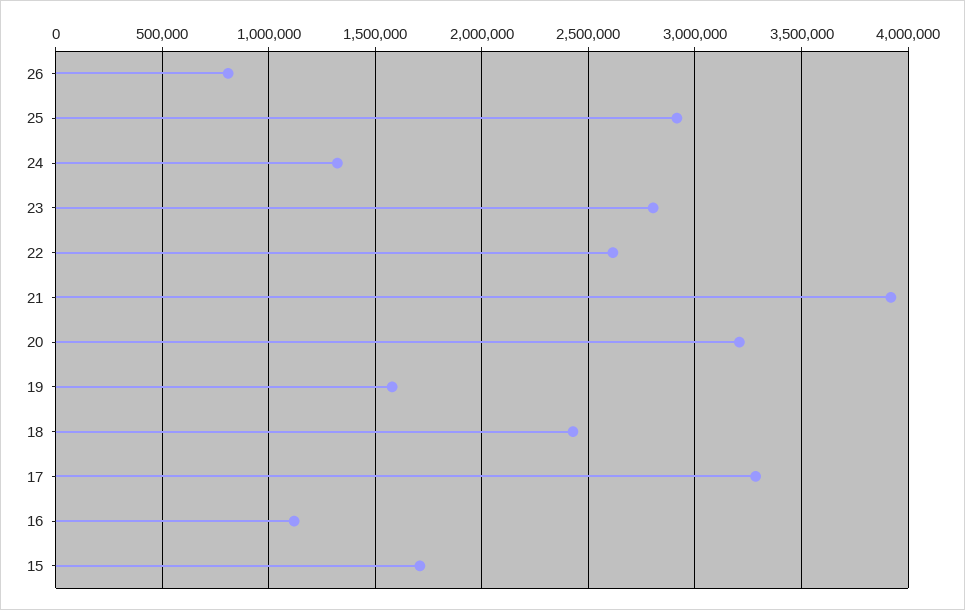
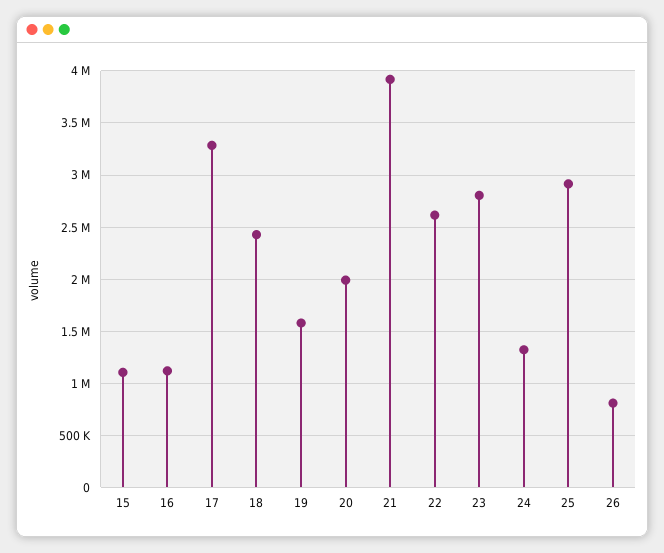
20: 3200000 -> 2000000
15: 1700000 -> 1100000

